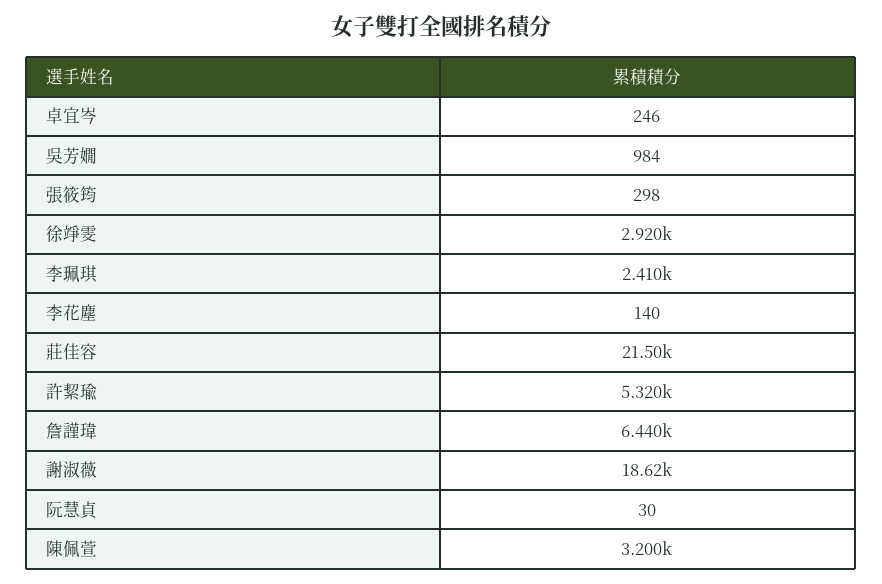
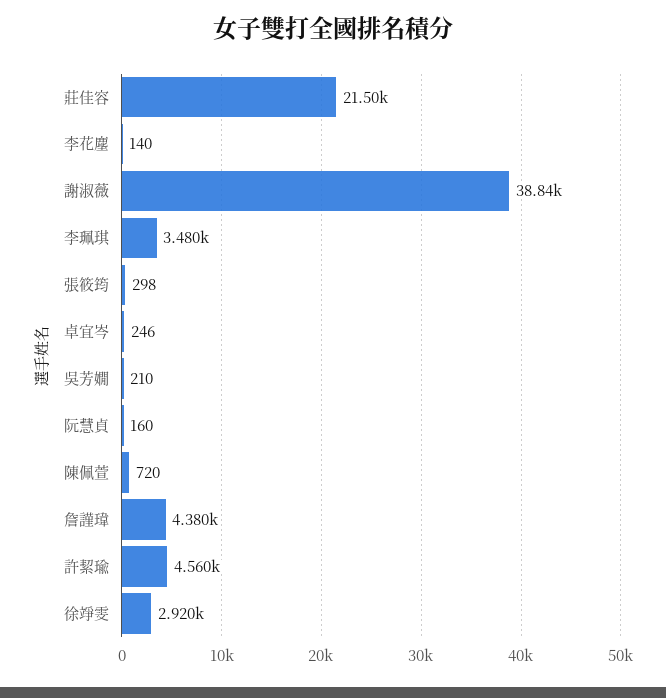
吳芳嫺: 984 -> 210
李珮琪: 2410 -> 3480
許絜瑜: 5320 -> 4560
詹謹瑋: 6440 -> 4380
謝淑薇: 18620 -> 38840
阮慧貞: 30 -> 160
陳佩萱: 3200 -> 720

